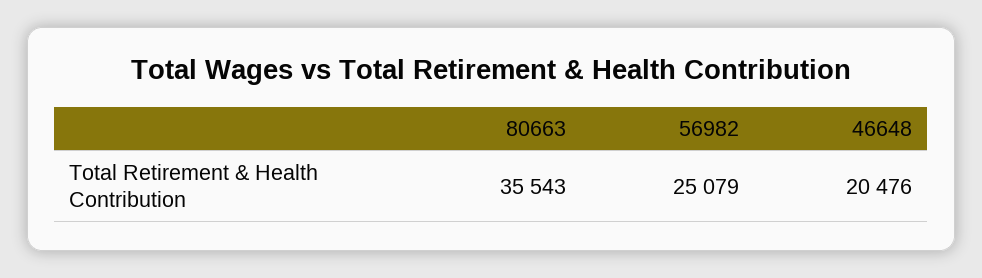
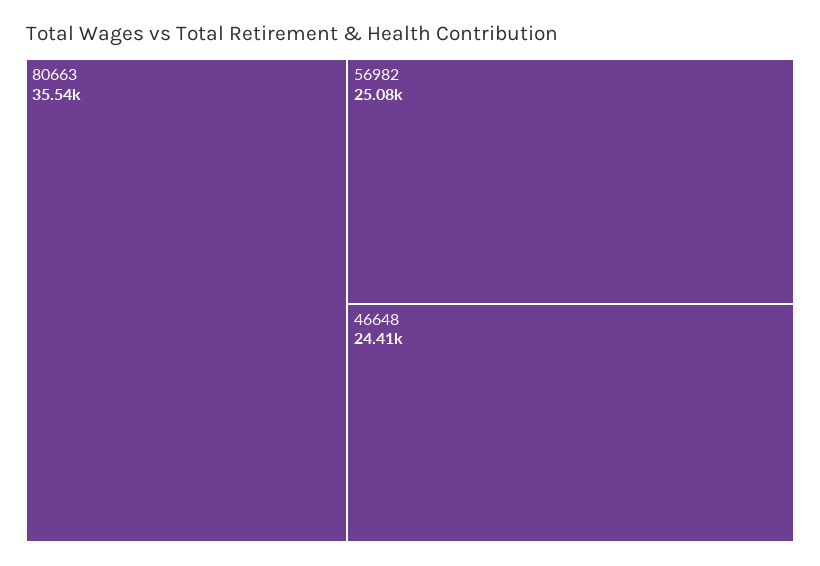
46648: 20476 -> 24410

